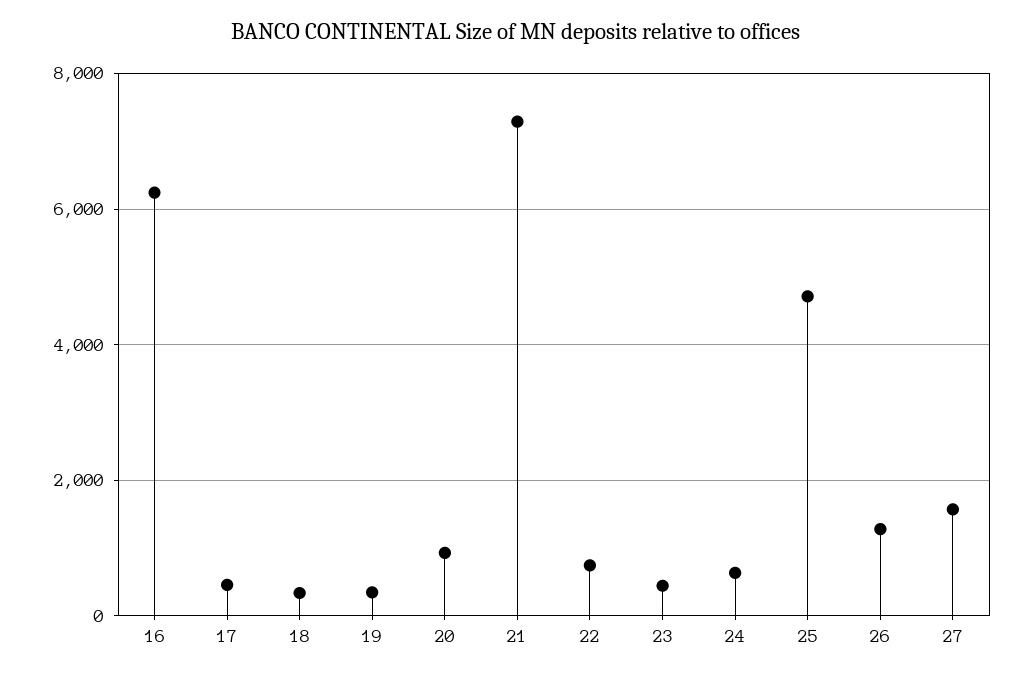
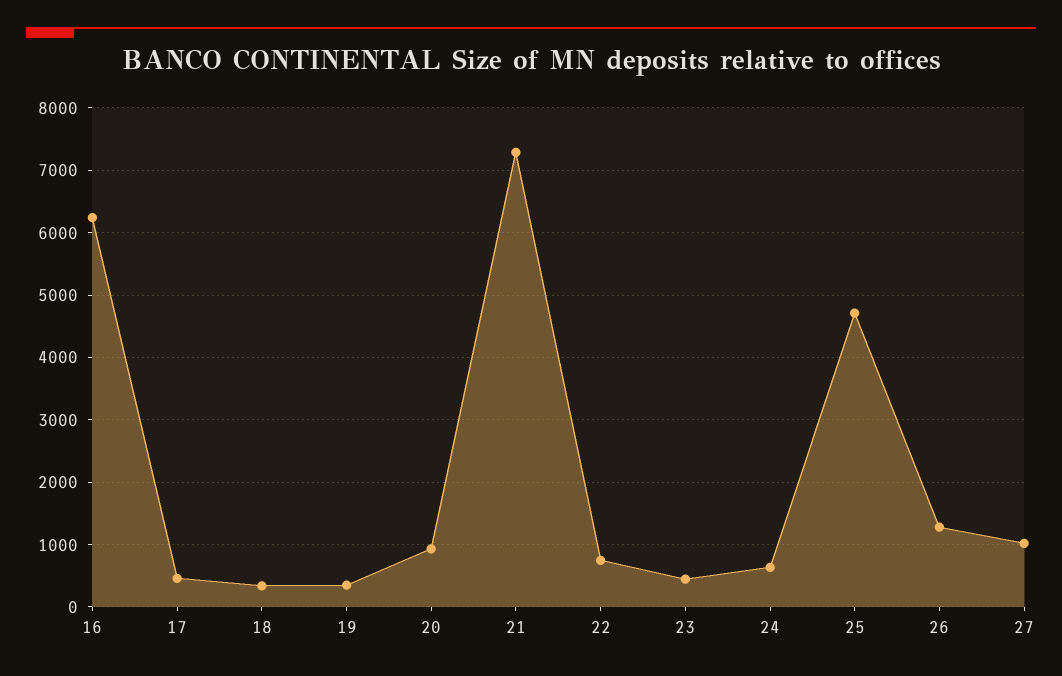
27: 1600 -> 1000

